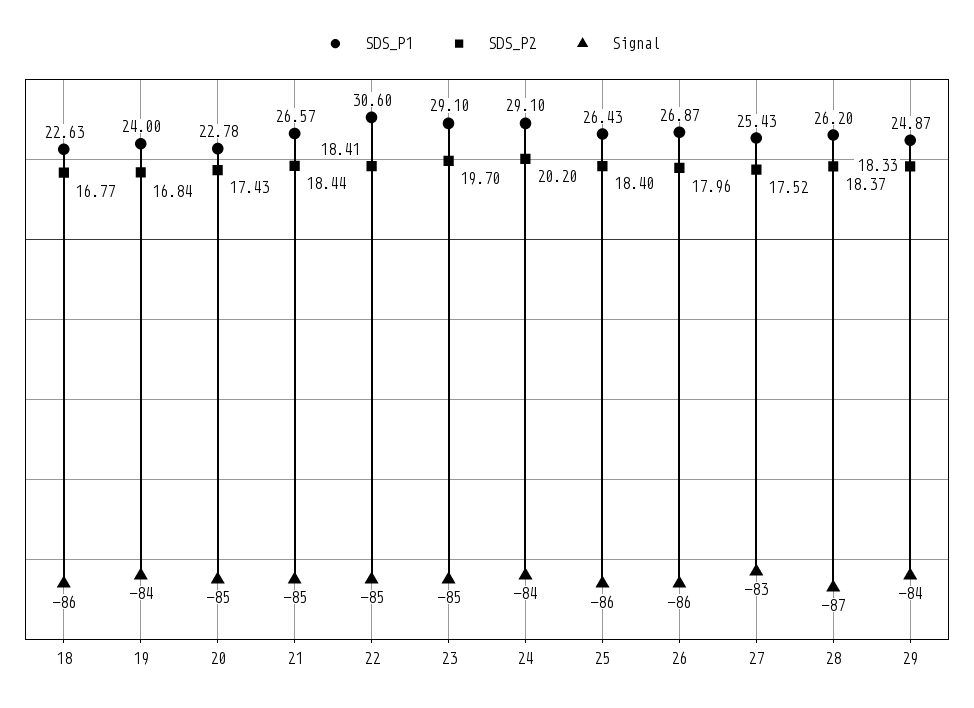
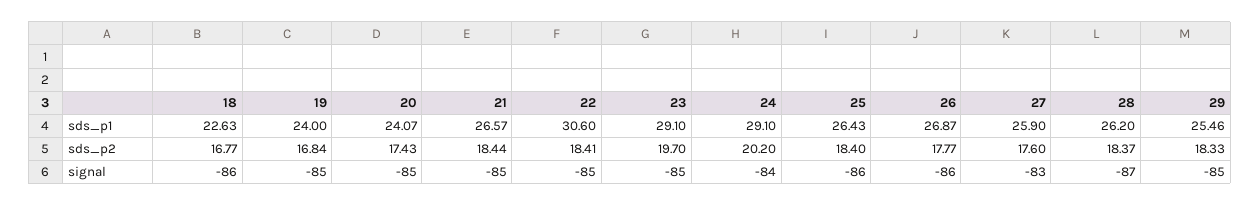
Signal, 19: -84 -> -85
SDS_P1, 20: 22.78 -> 24.07
SDS_P2, 26: 17.96 -> 17.77
SDS_P1, 27: 25.43 -> 25.9
SDS_P2, 27: 17.52 -> 17.6
SDS_P1, 29: 24.87 -> 25.46
Signal, 29: -84 -> -85

